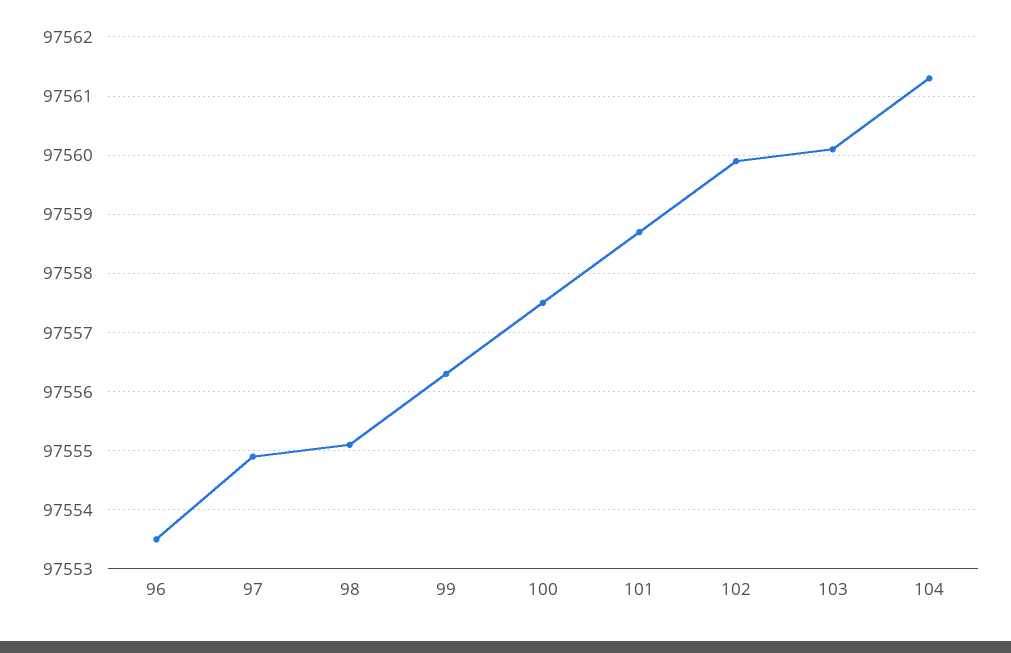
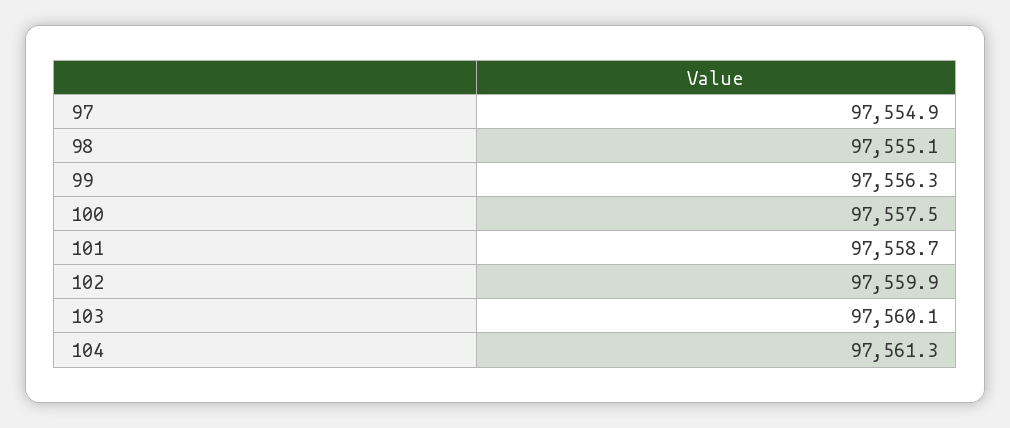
96: 97553.5 -> none

